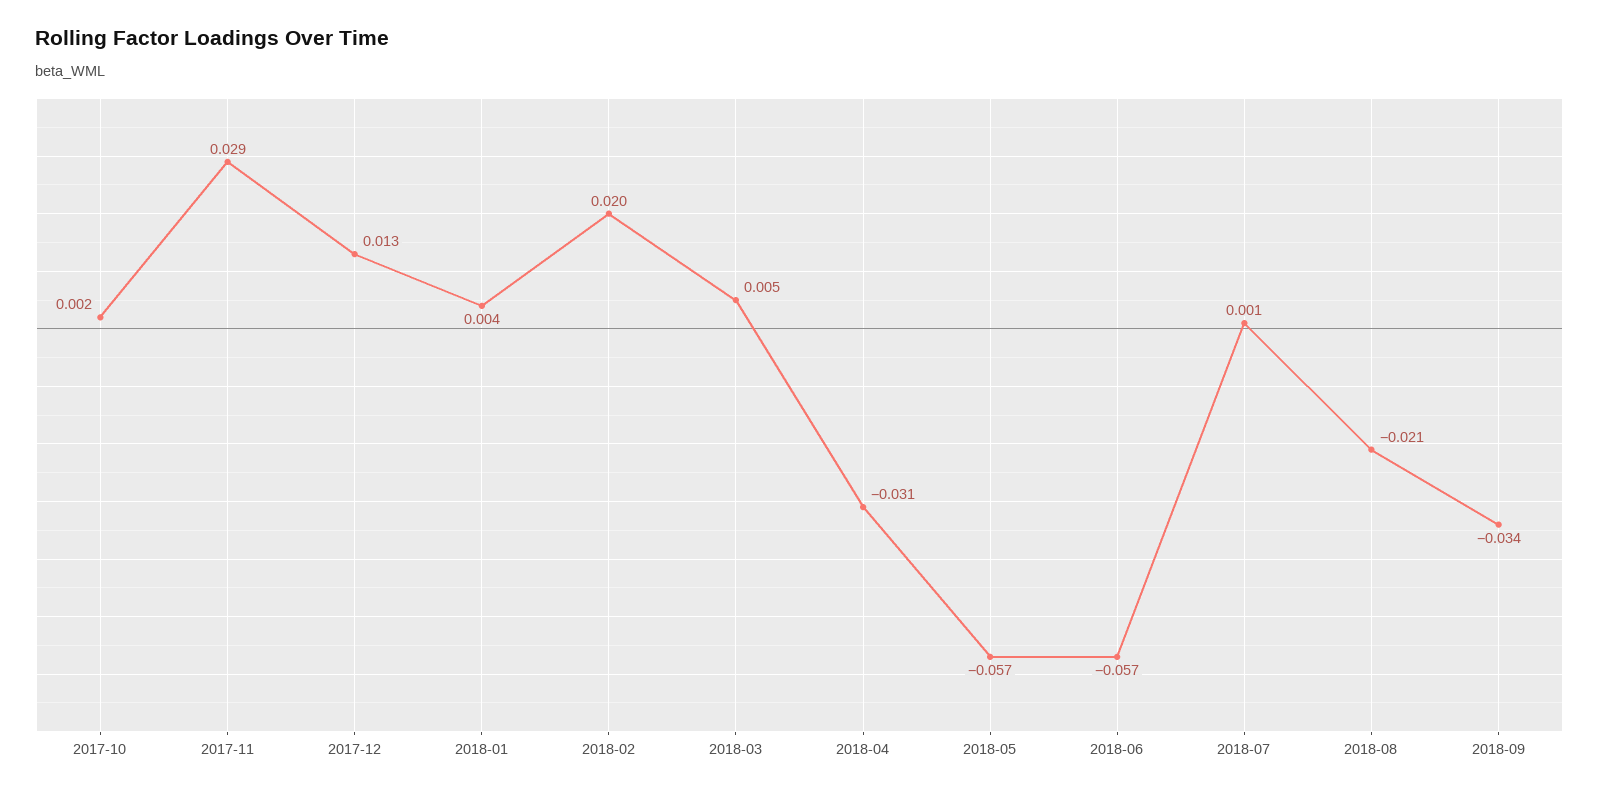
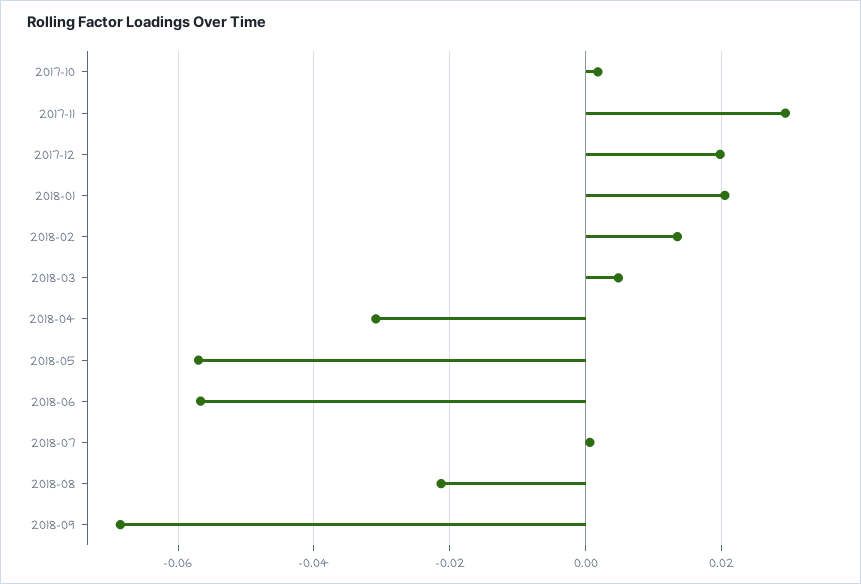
2017-12: 0.013 -> 0.02
2018-01: 0.004 -> 0.02
2018-02: 0.02 -> 0.014
2018-09: -0.034 -> -0.068

